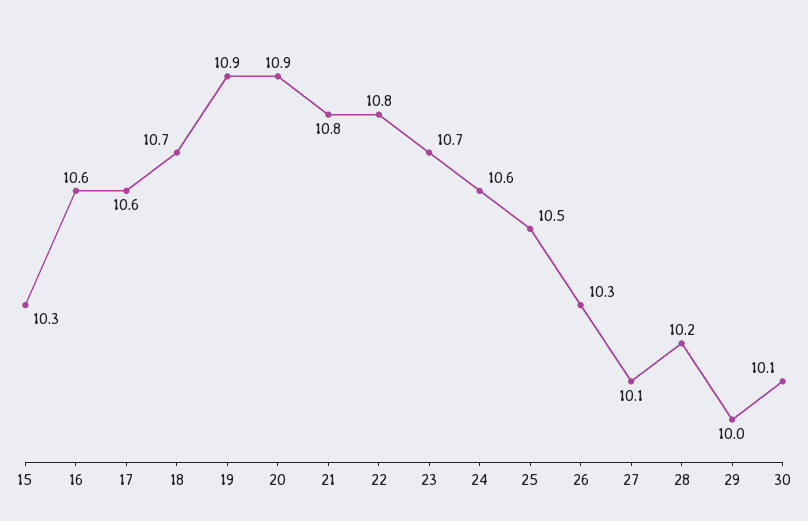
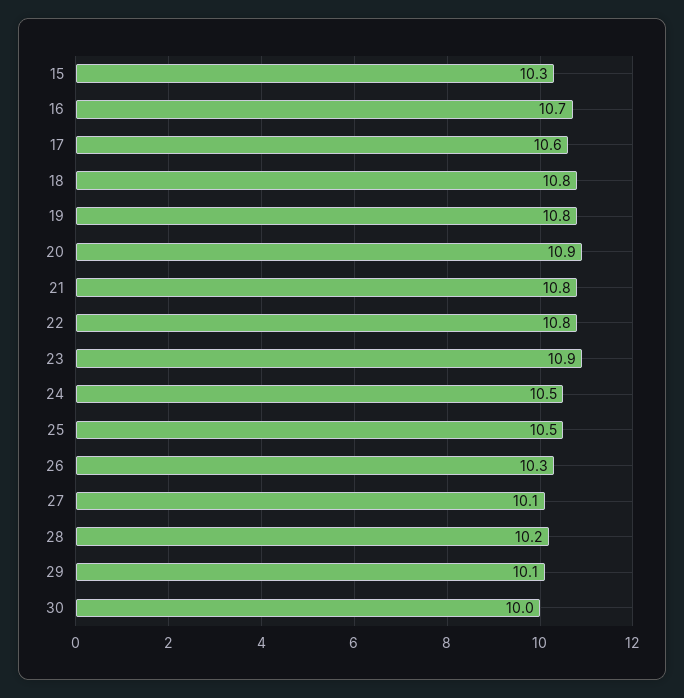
16: 10.6 -> 10.7
18: 10.7 -> 10.8
19: 10.9 -> 10.8
23: 10.7 -> 10.9
24: 10.6 -> 10.5
29: 10 -> 10.1
30: 10.1 -> 10

